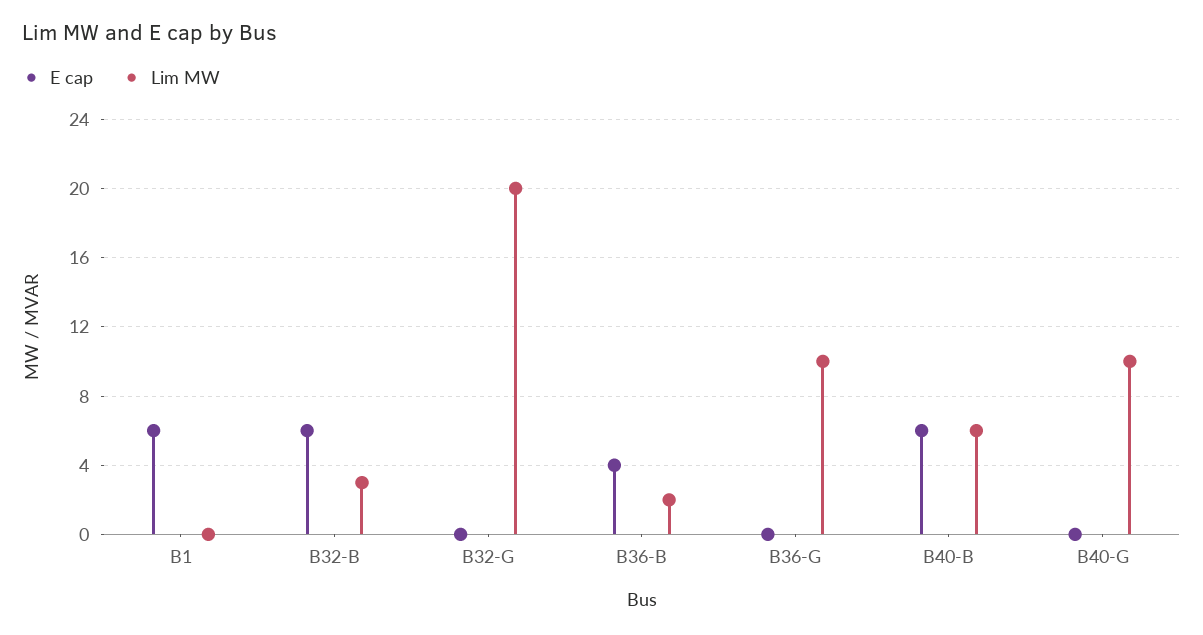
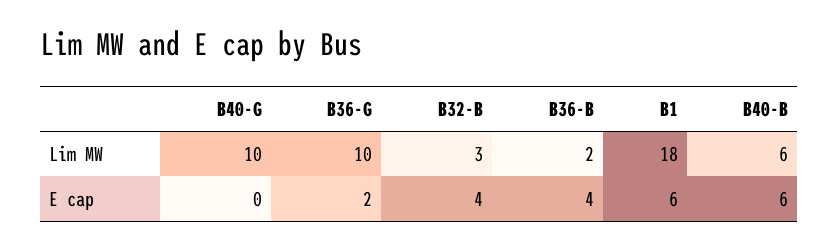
Lim MW, B1: 0 -> 18
E cap, B32-B: 6 -> 4
E cap, B32-G: 0 -> none
Lim MW, B32-G: 20 -> none
E cap, B36-G: 0 -> 2

